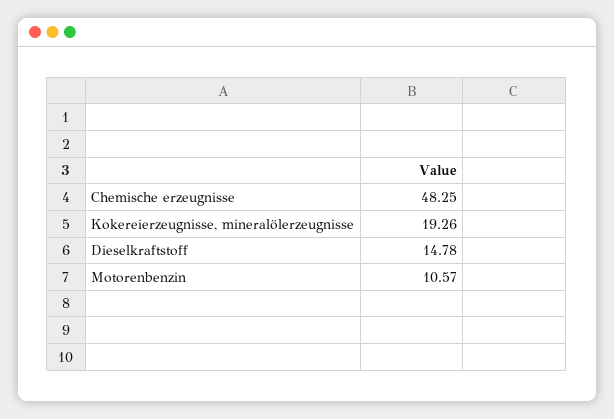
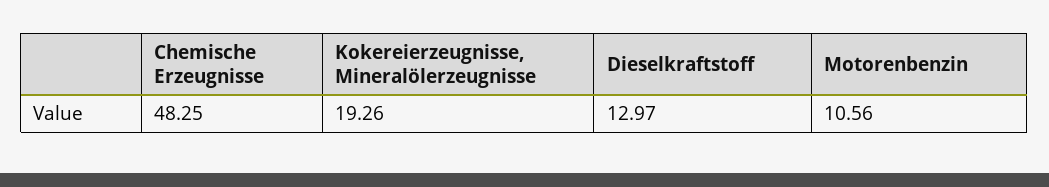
Dieselkraftstoff: 14.78 -> 12.97
Motorenbenzin: 10.57 -> 10.56

